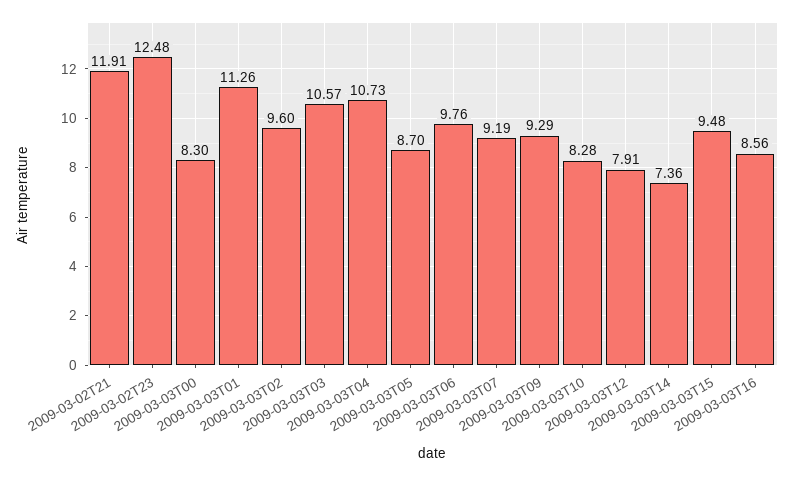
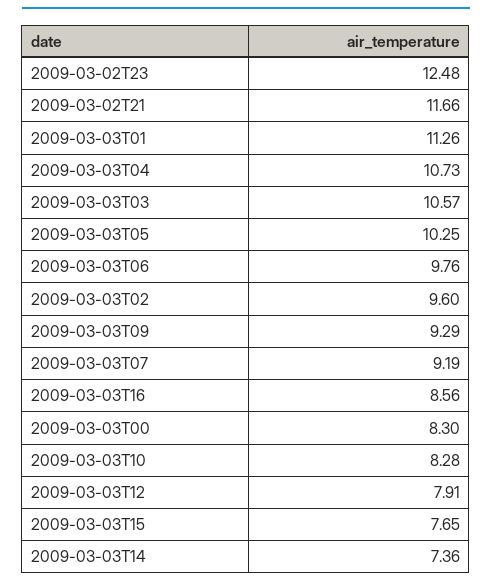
2009-03-02T21: 11.91 -> 11.66
2009-03-03T05: 8.7 -> 10.25
2009-03-03T15: 9.48 -> 7.65

